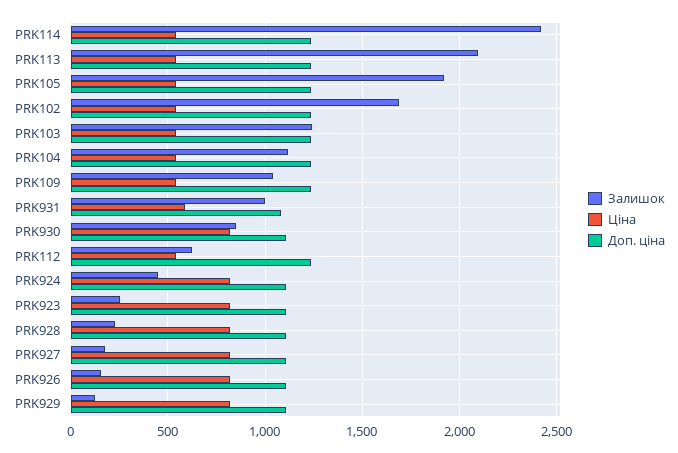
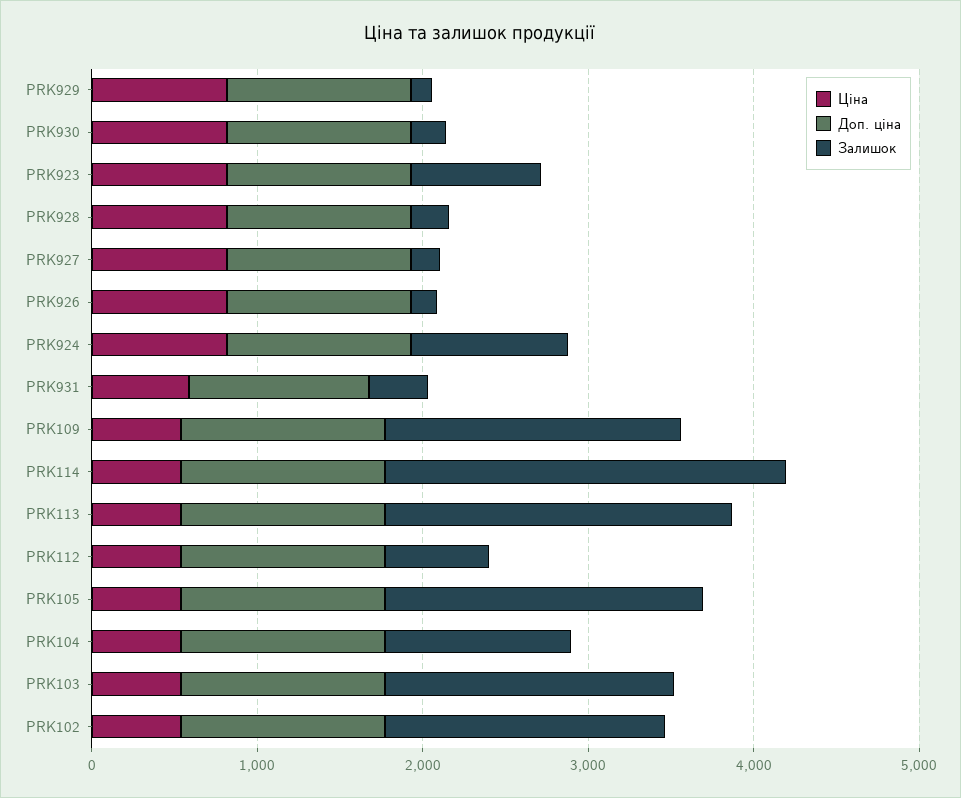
Залишок, PRK103: 1250 -> 1800
Залишок, PRK109: 1050 -> 1800
Залишок, PRK931: 1000 -> 400
Залишок, PRK930: 850 -> 200
Залишок, PRK924: 450 -> 1000
Залишок, PRK923: 250 -> 800

